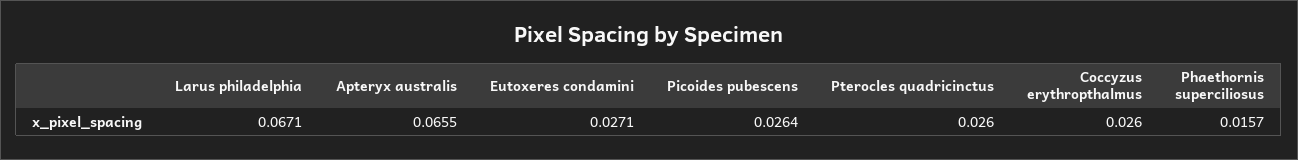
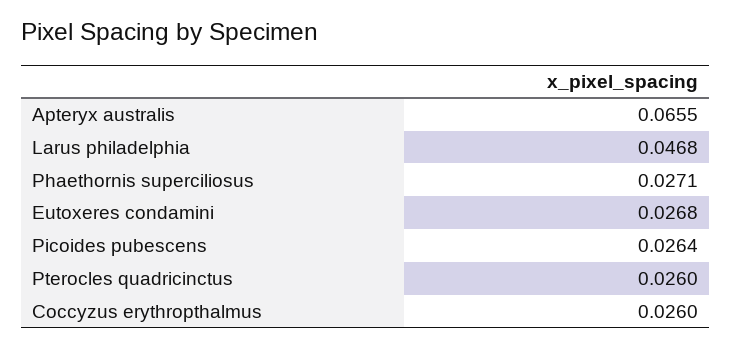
Larus philadelphia: 0.0671 -> 0.0468
Eutoxeres condamini: 0.0271 -> 0.0268
Phaethornis superciliosus: 0.0157 -> 0.0271

